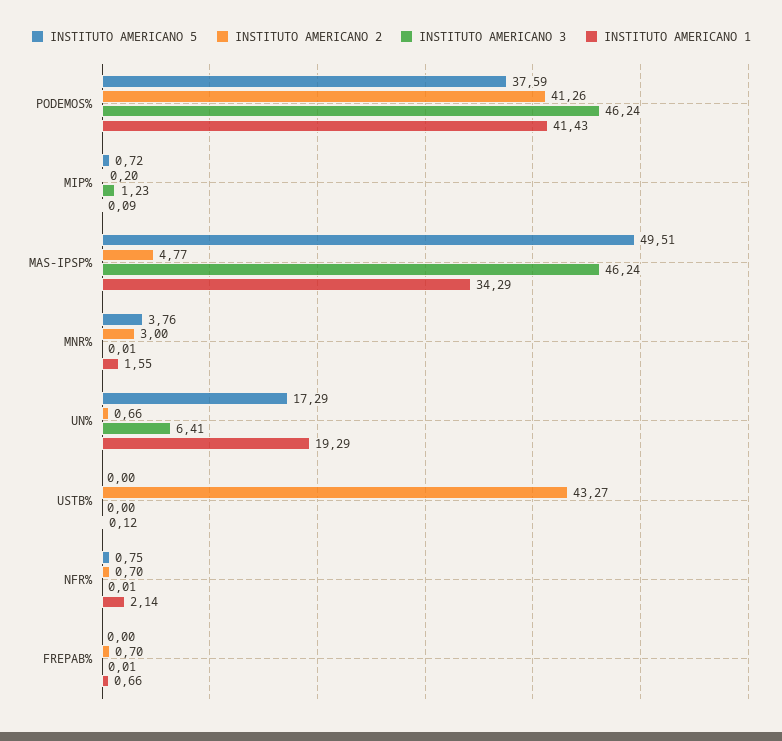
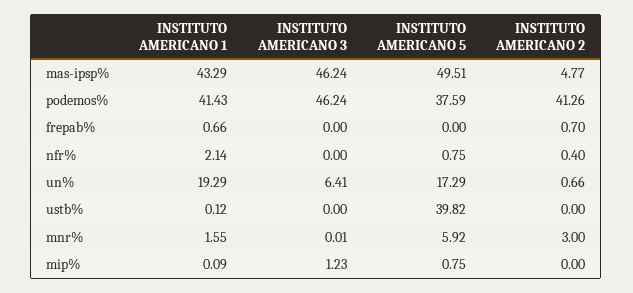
INSTITUTO AMERICANO 5, MIP%: 0.72 -> 0.75
INSTITUTO AMERICANO 2, MIP%: 0.2 -> 0
INSTITUTO AMERICANO 1, MAS-IPSP%: 34.29 -> 43.29
INSTITUTO AMERICANO 5, MNR%: 3.76 -> 5.92
INSTITUTO AMERICANO 5, USTB%: 0 -> 39.82
INSTITUTO AMERICANO 2, USTB%: 43.27 -> 0
INSTITUTO AMERICANO 2, NFR%: 0.7 -> 0.4
INSTITUTO AMERICANO 3, NFR%: 0.01 -> 0
INSTITUTO AMERICANO 3, FREPAB%: 0.01 -> 0

